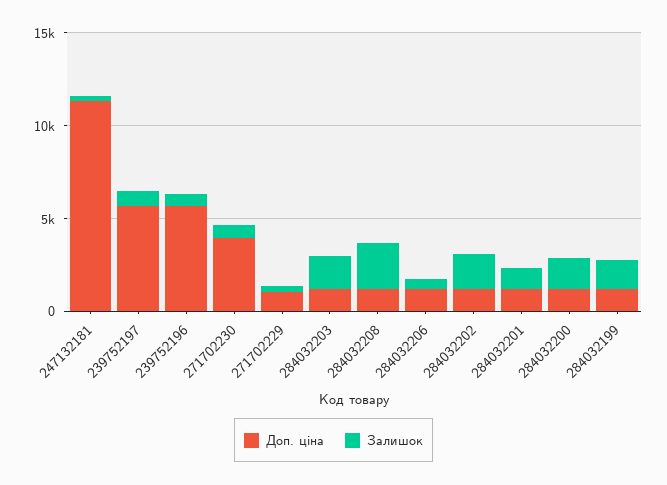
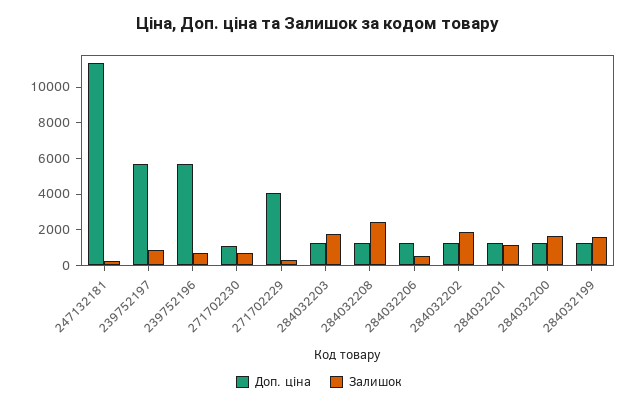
Доп. ціна, 271702230: 4000 -> 1000
Доп. ціна, 271702229: 1000 -> 4000

